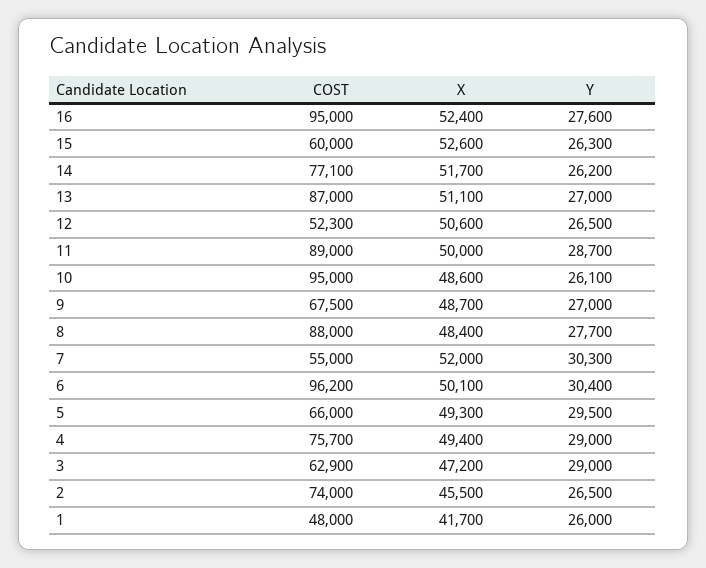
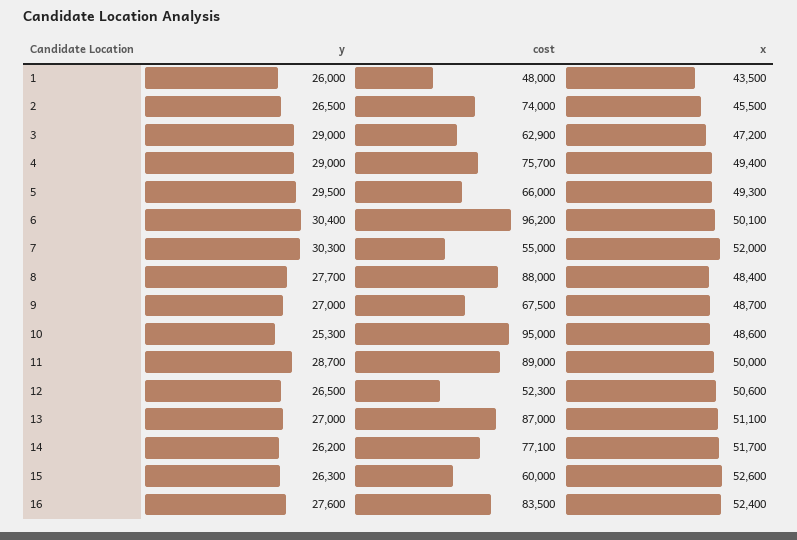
COST, 16: 95000 -> 83500
Y, 10: 26100 -> 25300
X, 1: 41700 -> 43500

